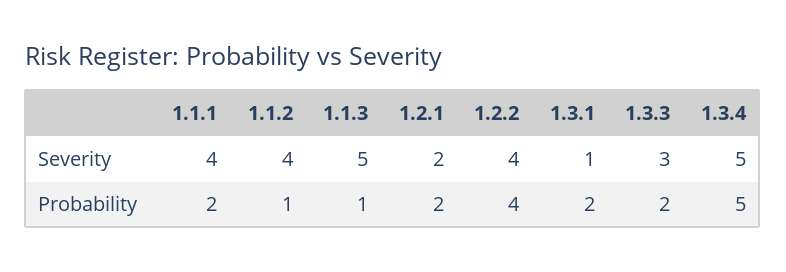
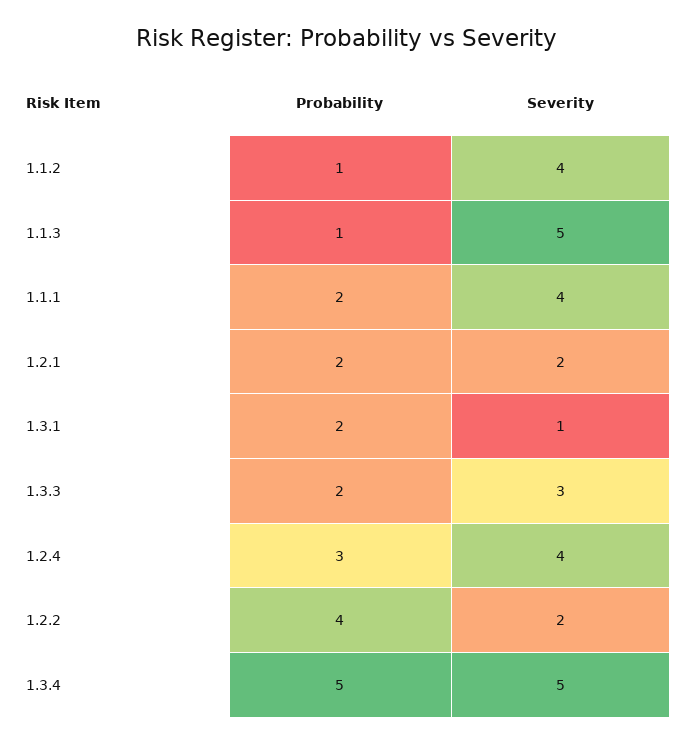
1.2.2, Severity: 4 -> 2
1.2.4, Probability: none -> 3
1.2.4, Severity: none -> 4

